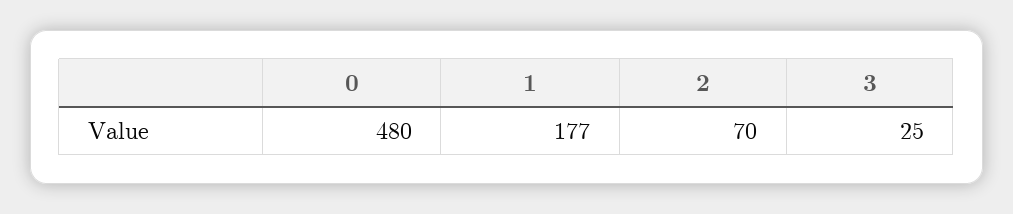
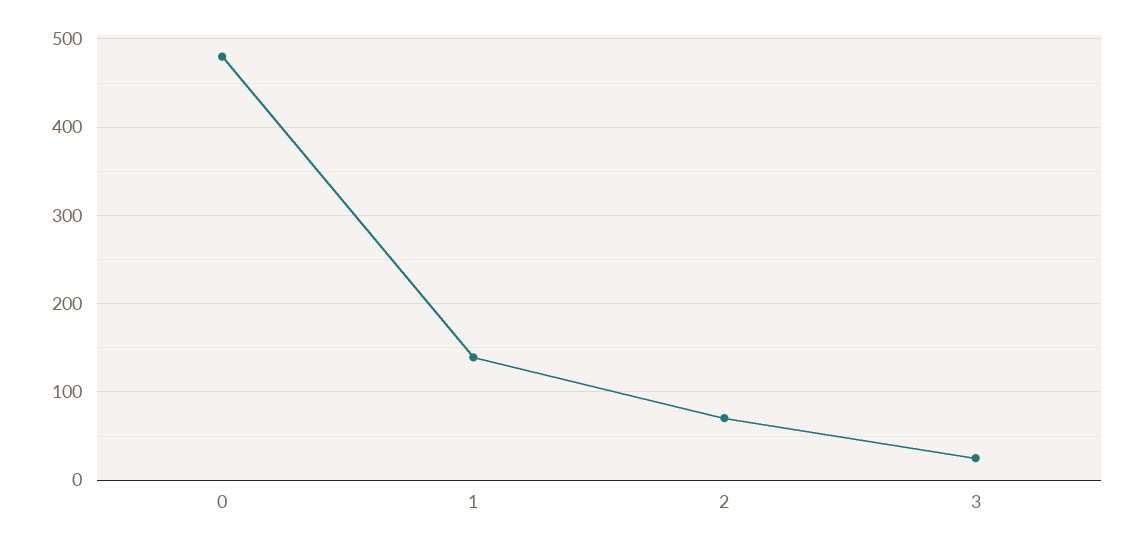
1: 177 -> 140

